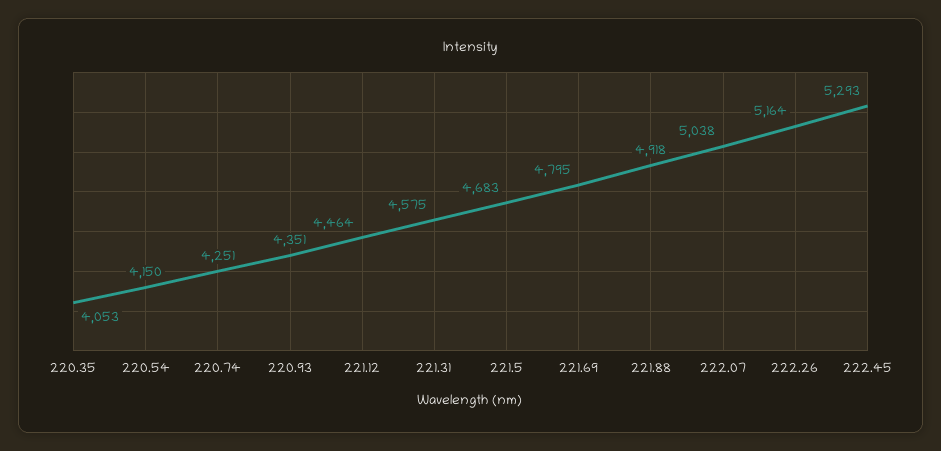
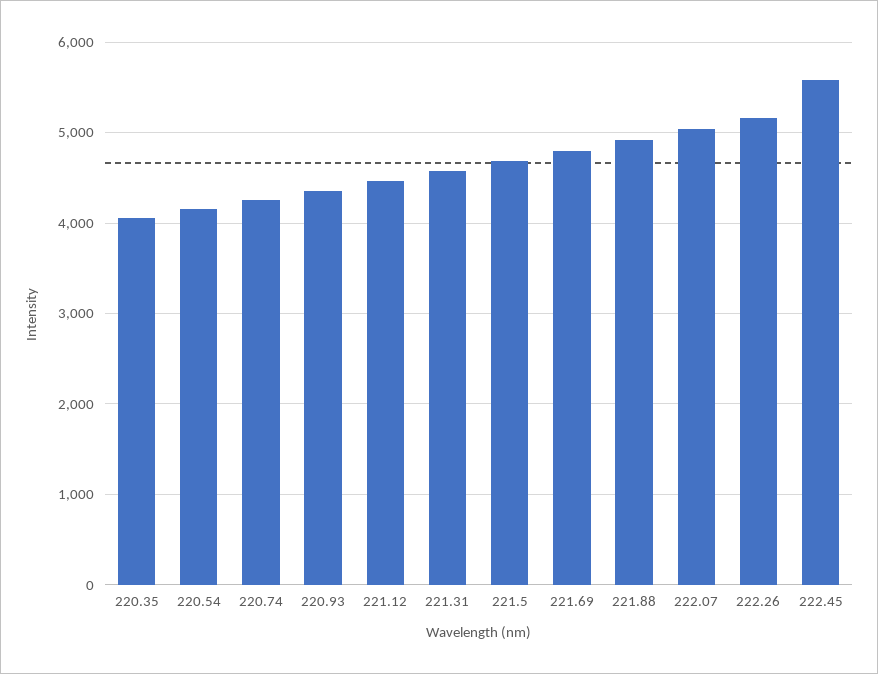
222.45: 5293 -> 5600

